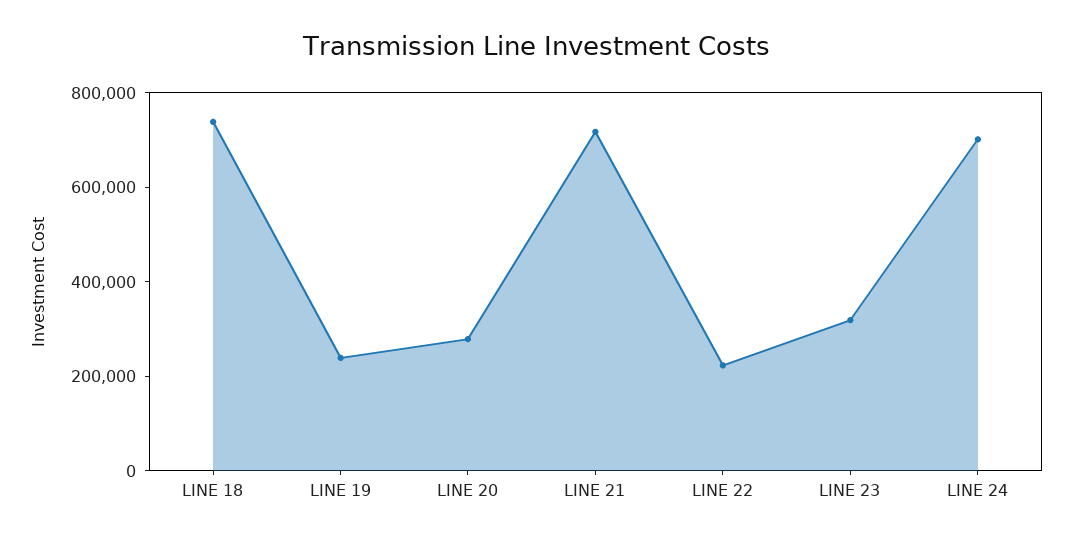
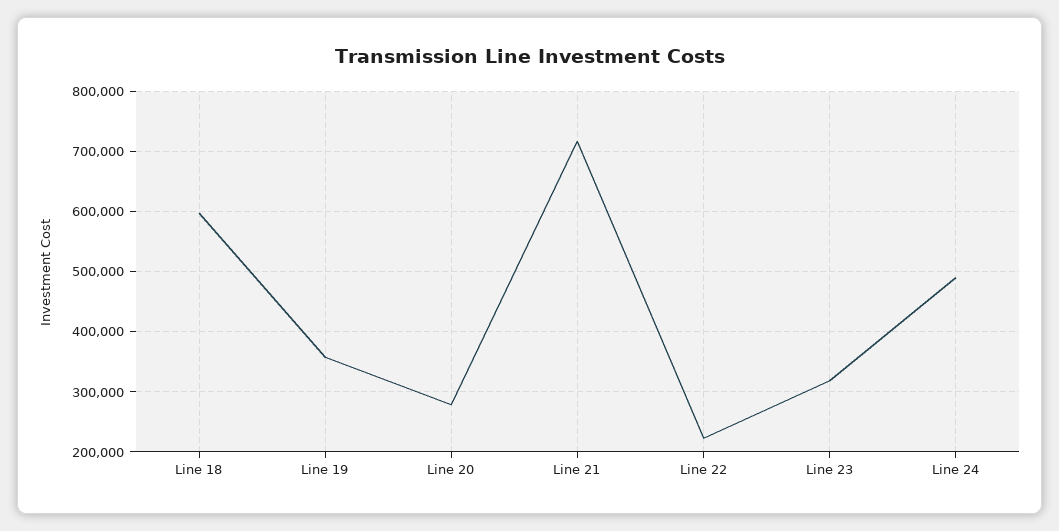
LINE 18: 750000 -> 600000
LINE 19: 250000 -> 360000
LINE 24: 700000 -> 490000

